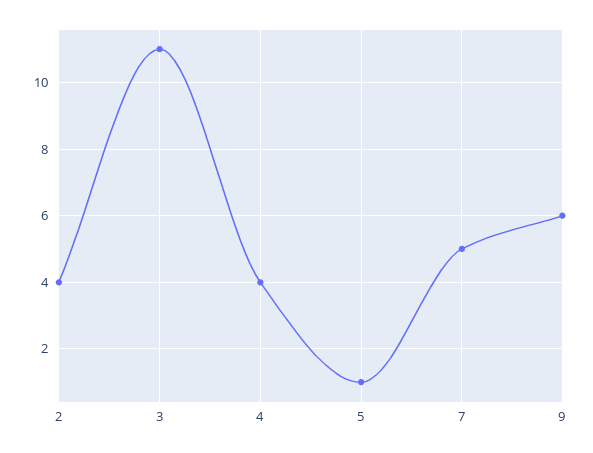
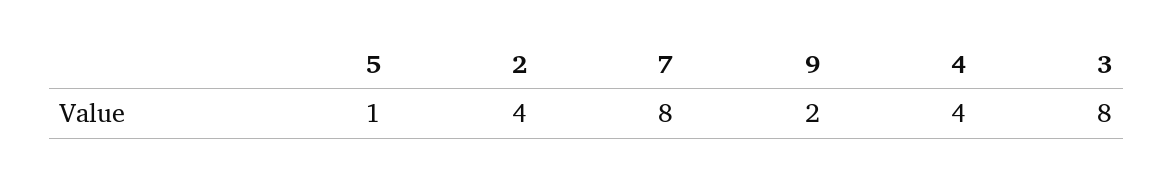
3: 11 -> 8
7: 5 -> 8
9: 6 -> 2

